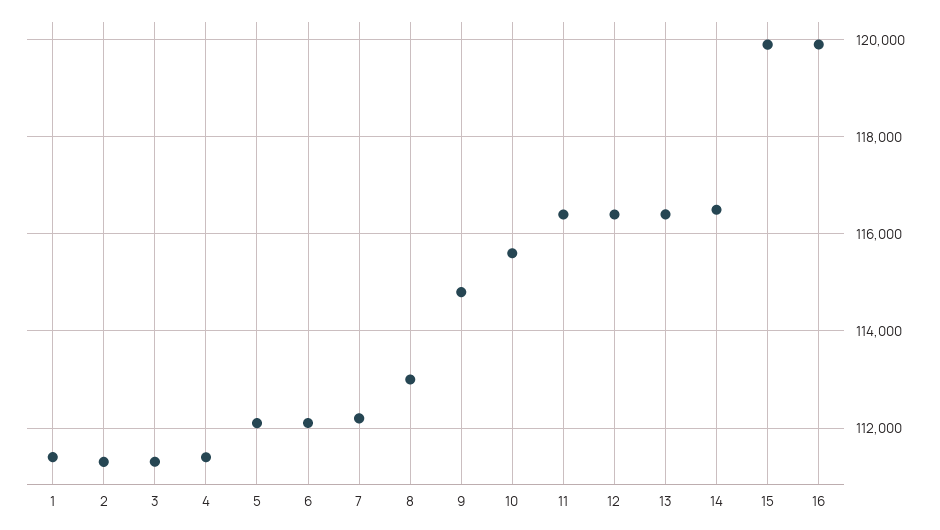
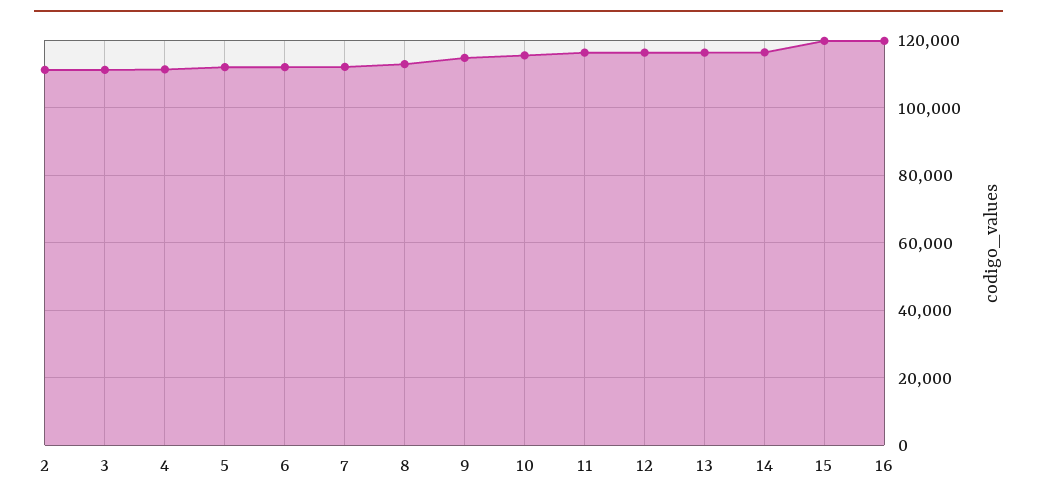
1: 111400 -> none

